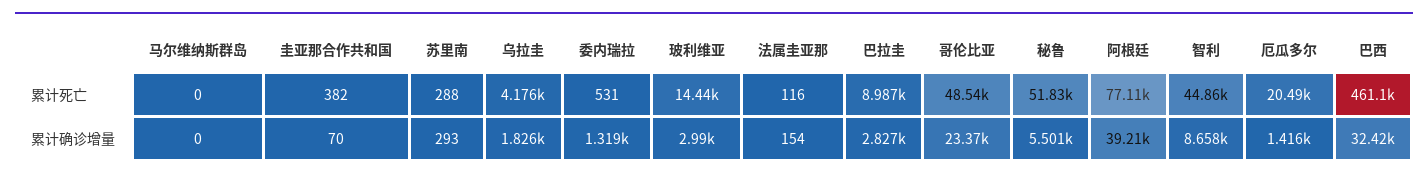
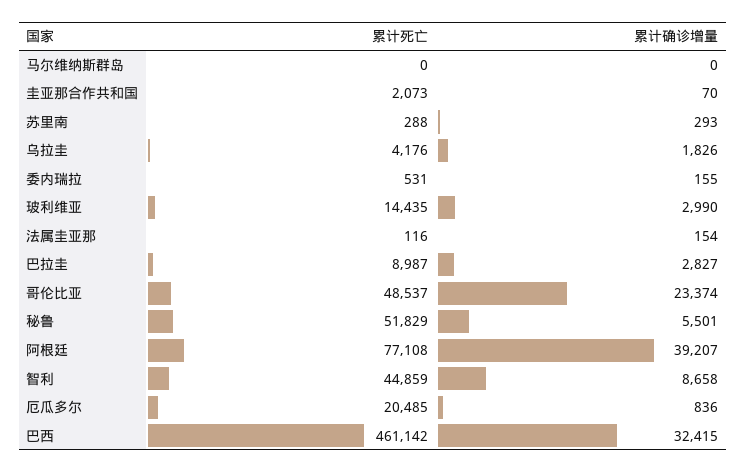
圭亚那合作共和国, 累计死亡: 382 -> 2073
委内瑞拉, 累计确诊增量: 1319 -> 155
厄瓜多尔, 累计确诊增量: 1416 -> 836

